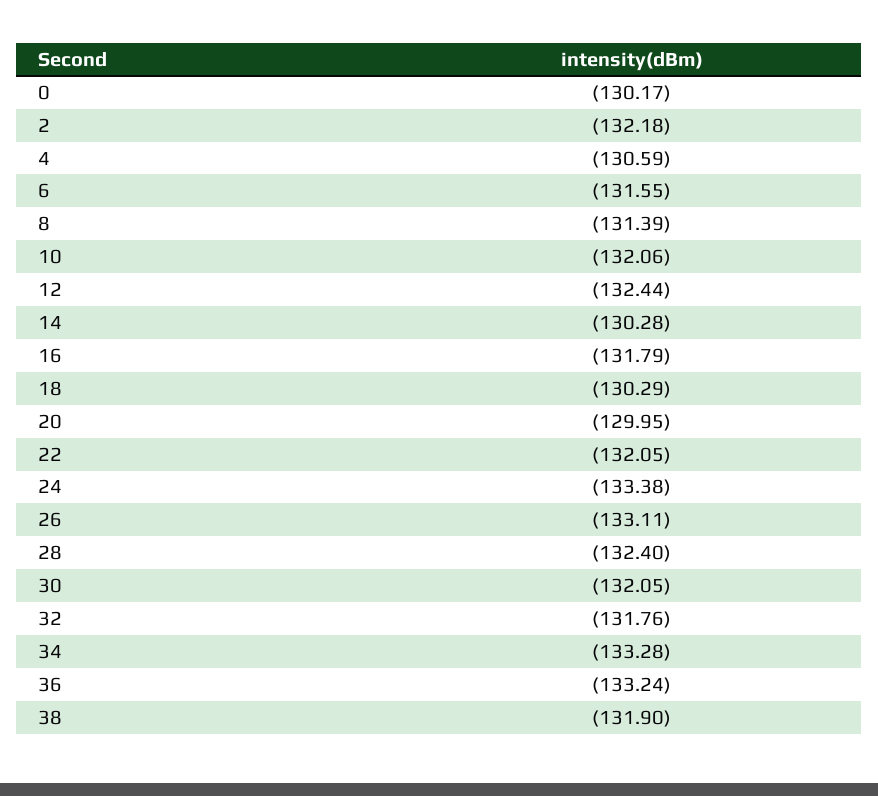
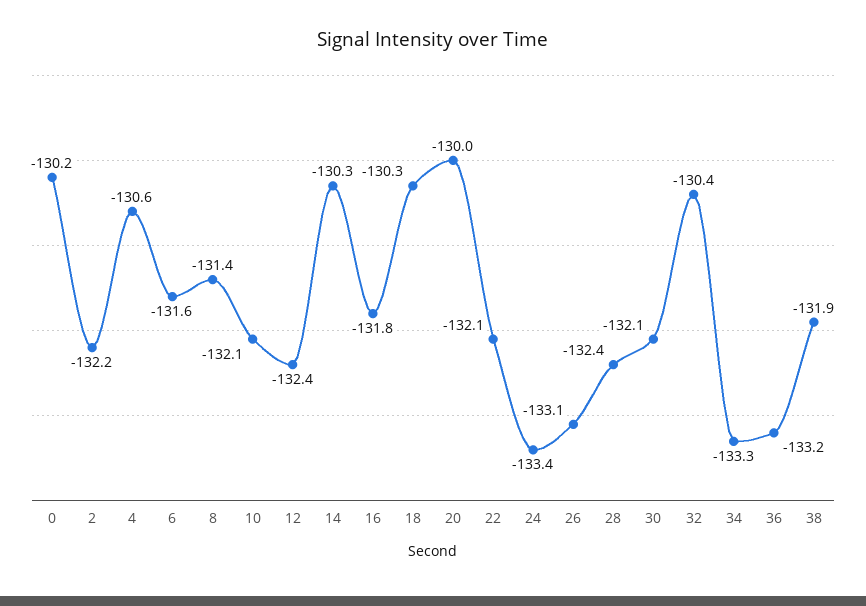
32: -131.76 -> -130.4

